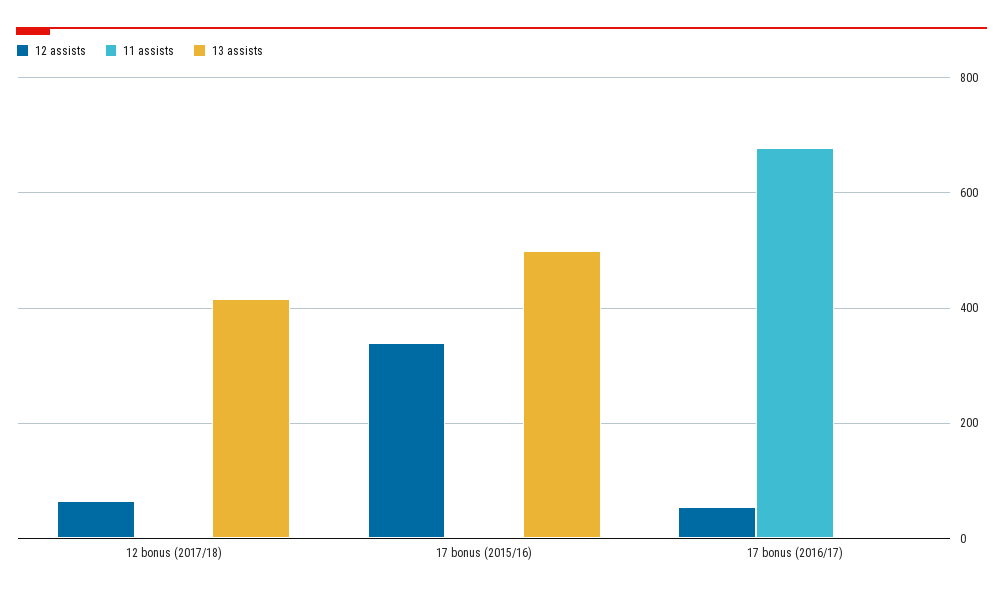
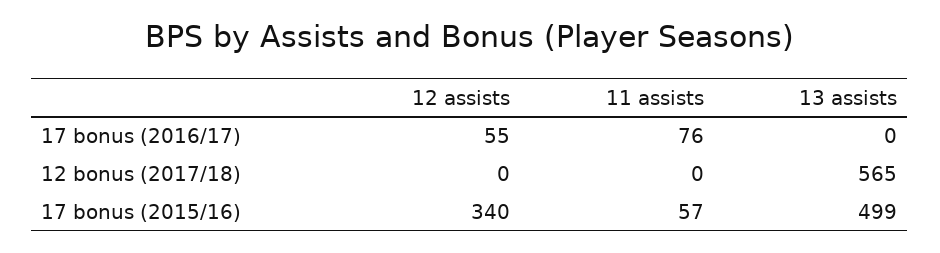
12 assists, 12 bonus (2017/18): 60 -> 0
13 assists, 12 bonus (2017/18): 420 -> 565
11 assists, 17 bonus (2015/16): 0 -> 57
11 assists, 17 bonus (2016/17): 680 -> 76

